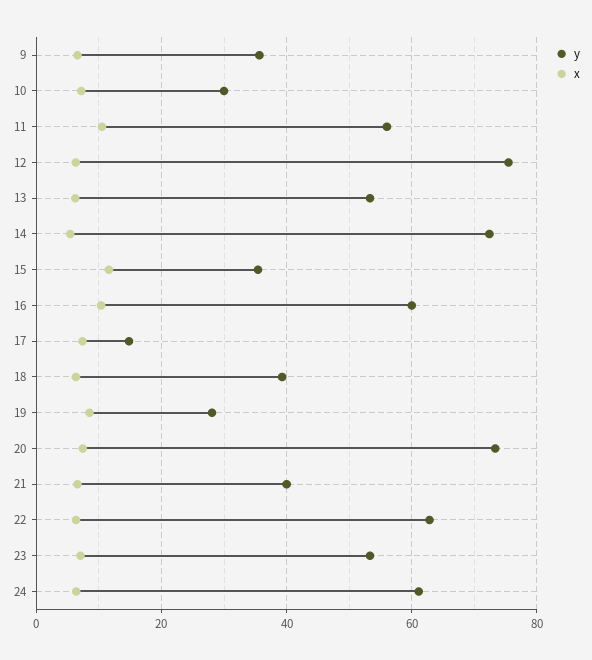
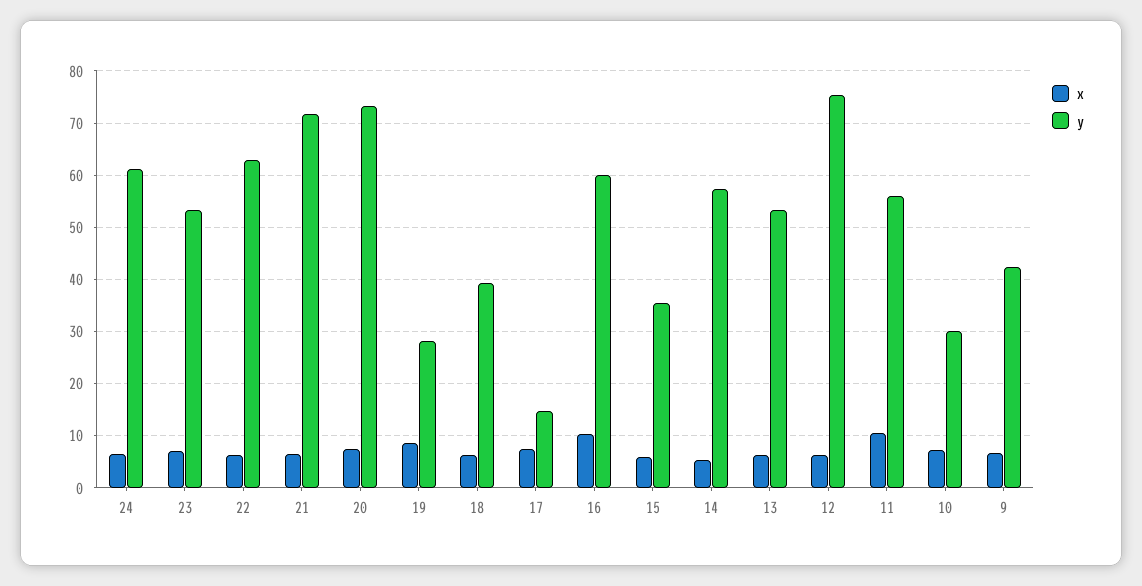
y, 9: 36 -> 42
y, 14: 72 -> 58
x, 15: 12 -> 6
y, 21: 40 -> 72

